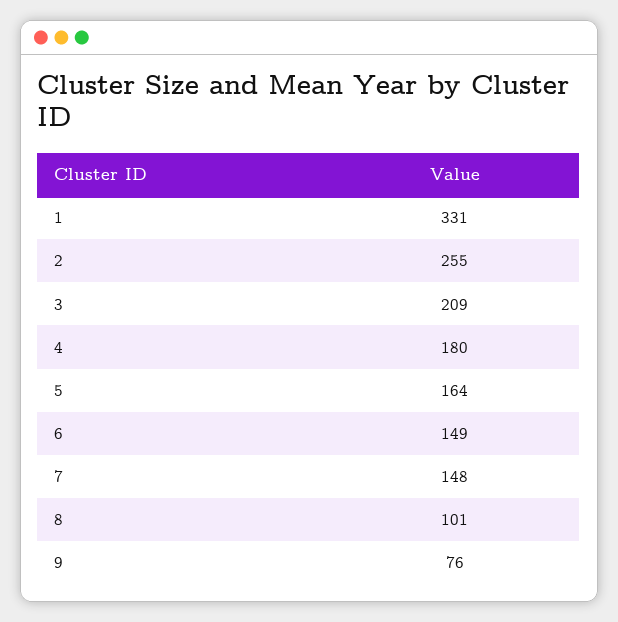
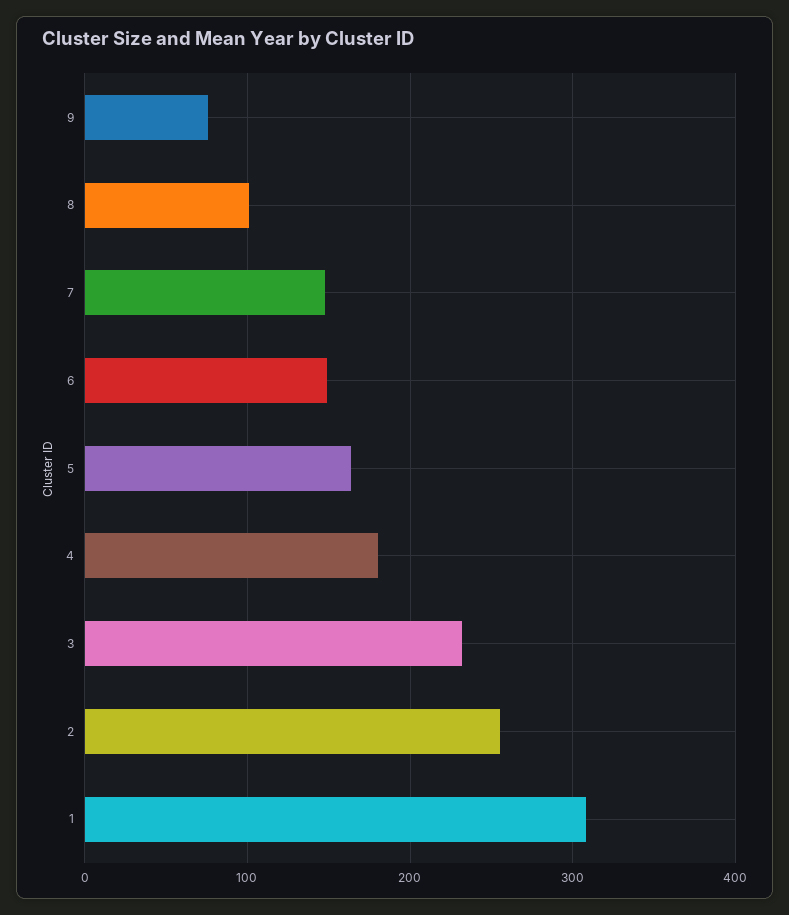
1: 331 -> 310
3: 209 -> 230

